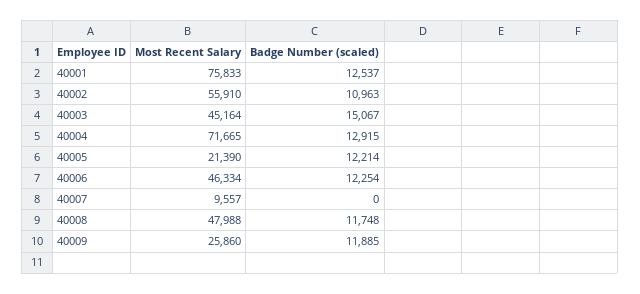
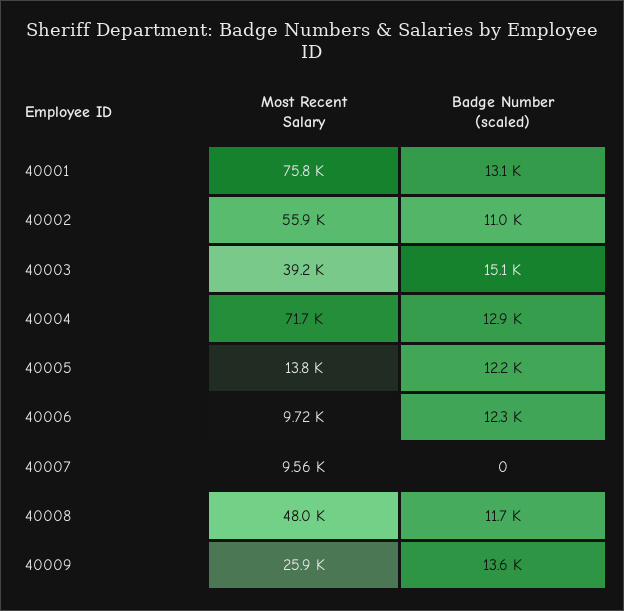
Badge Number (scaled), 40001: 12537 -> 13100
Most Recent Salary, 40003: 45164 -> 39200
Most Recent Salary, 40005: 21390 -> 13800
Most Recent Salary, 40006: 46334 -> 9720
Badge Number (scaled), 40009: 11885 -> 13600

